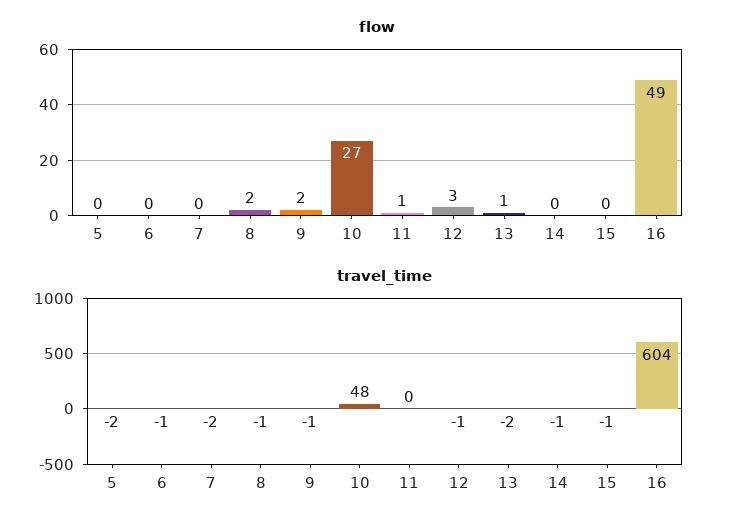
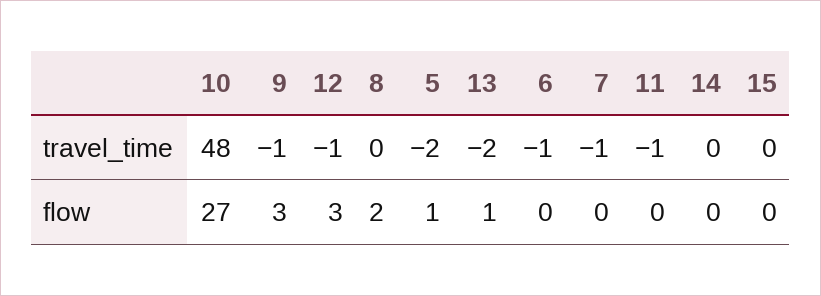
flow, 5: 0 -> 1
flow, 9: 2 -> 3
flow, 11: 1 -> 0
flow, 16: 49 -> none
travel_time, 7: -2 -> -1
travel_time, 8: -1 -> 0
travel_time, 11: 0 -> -1
travel_time, 14: -1 -> 0
travel_time, 15: -1 -> 0
travel_time, 16: 604 -> none

